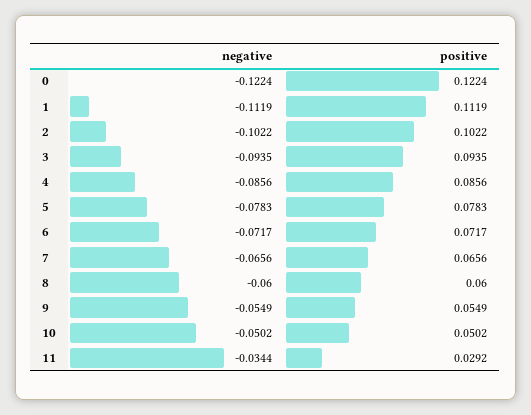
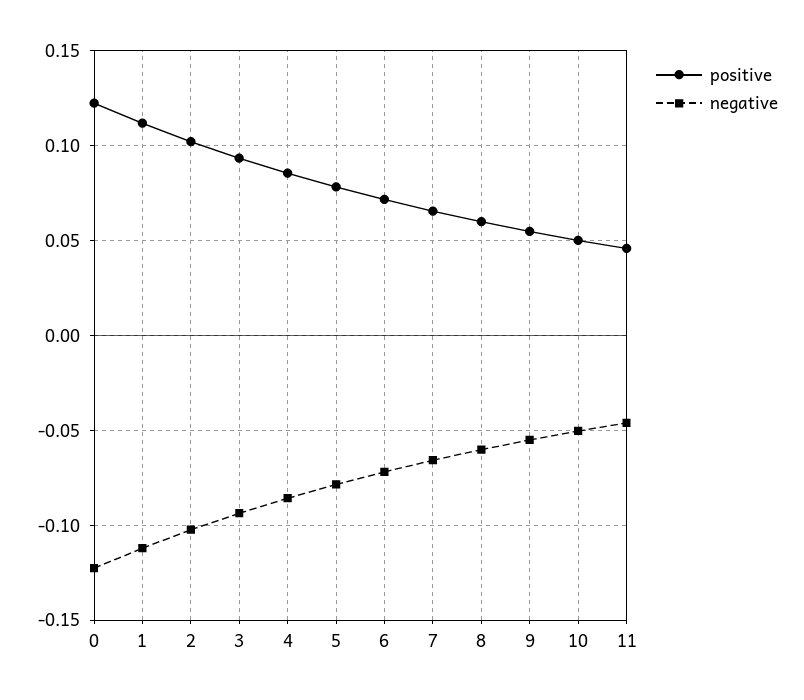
negative, 11: -0.0344 -> -0.045
positive, 11: 0.0292 -> 0.045

